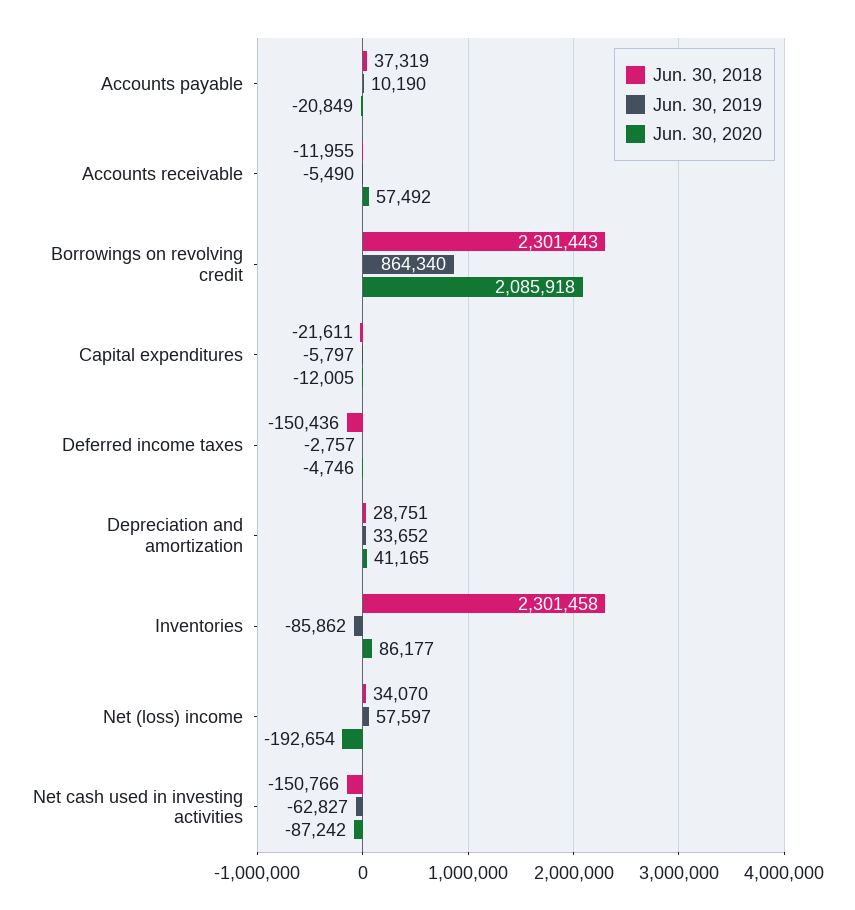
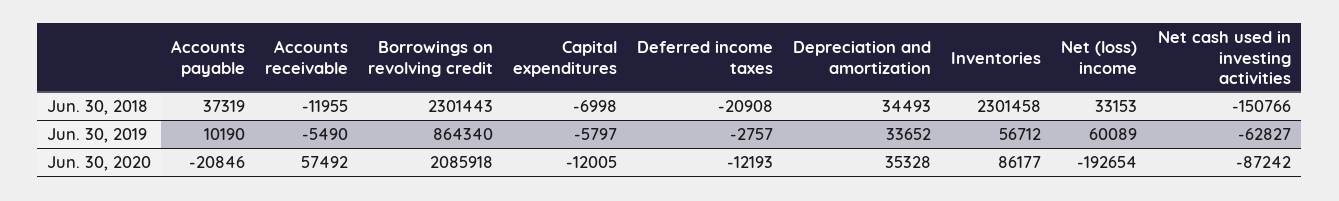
Jun. 30, 2020, Accounts payable: -20849 -> -20846
Jun. 30, 2018, Capital expenditures: -21611 -> -6998
Jun. 30, 2018, Deferred income taxes: -150436 -> -20908
Jun. 30, 2020, Deferred income taxes: -4746 -> -12193
Jun. 30, 2018, Depreciation and amortization: 28751 -> 34493
Jun. 30, 2020, Depreciation and amortization: 41165 -> 35328
Jun. 30, 2019, Inventories: -85862 -> 56712
Jun. 30, 2018, Net (loss) income: 34070 -> 33153
Jun. 30, 2019, Net (loss) income: 57597 -> 60089

